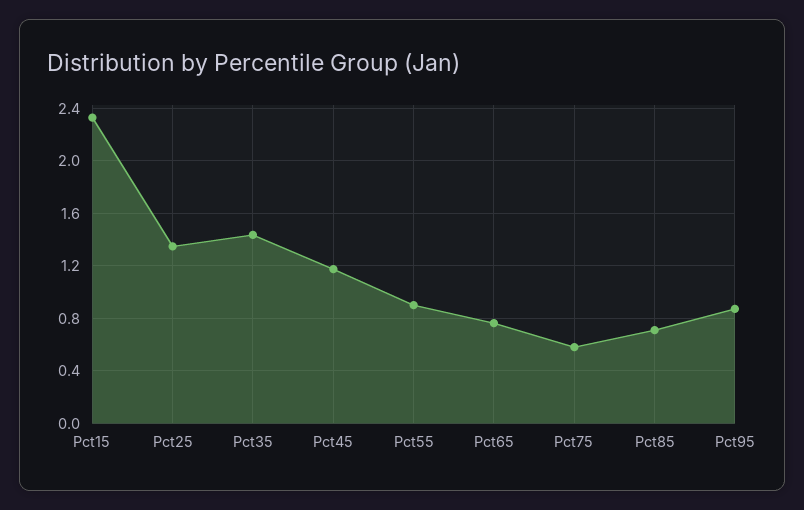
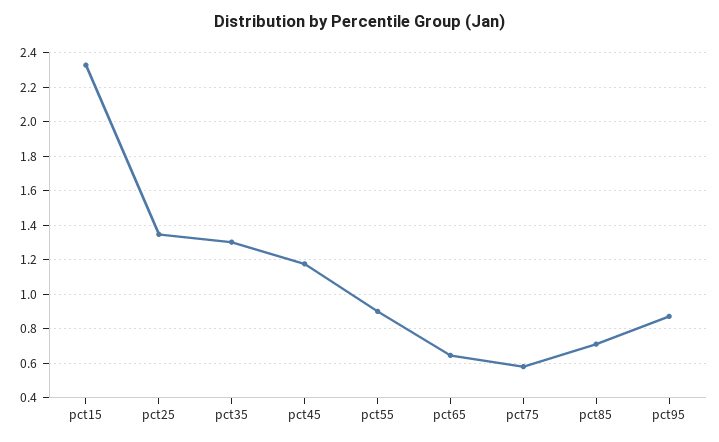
Pct35: 1.45 -> 1.3
Pct65: 0.75 -> 0.65

